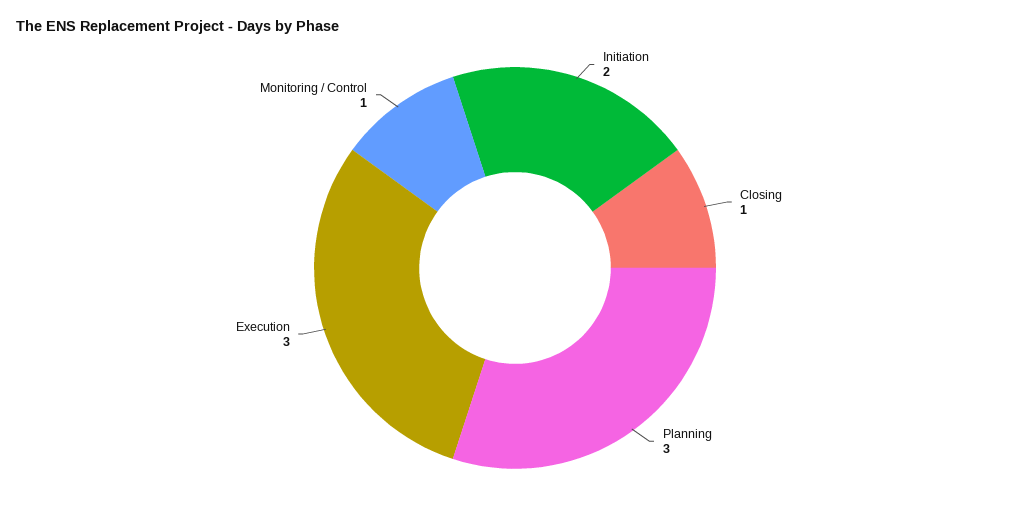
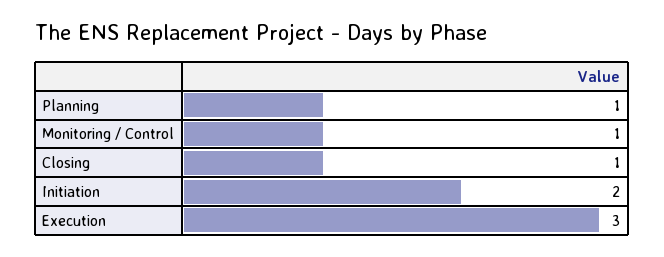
Planning: 3 -> 1

